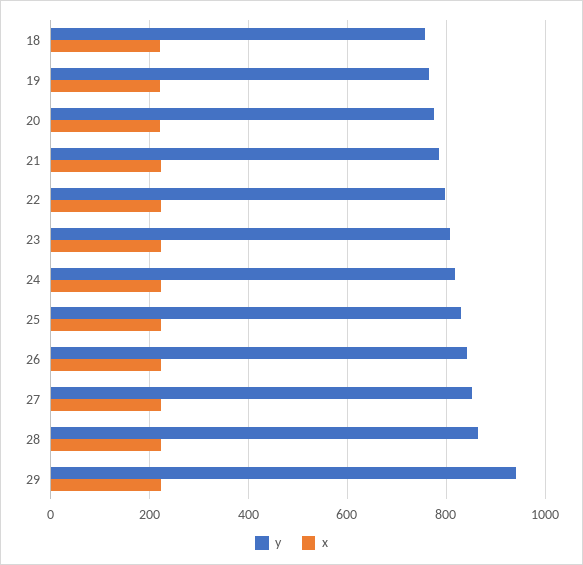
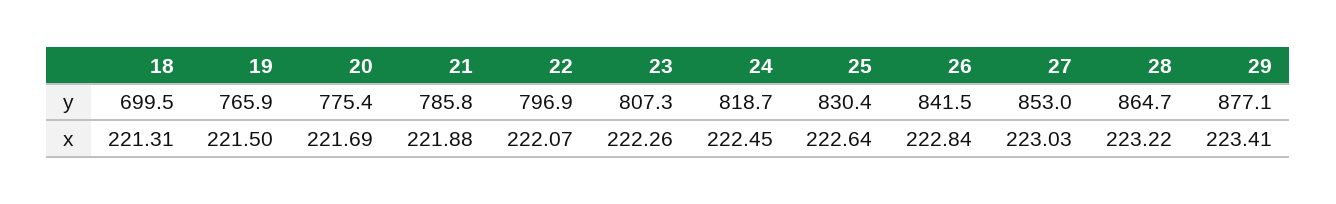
y, 18: 760 -> 699.5
y, 29: 940 -> 877.1

